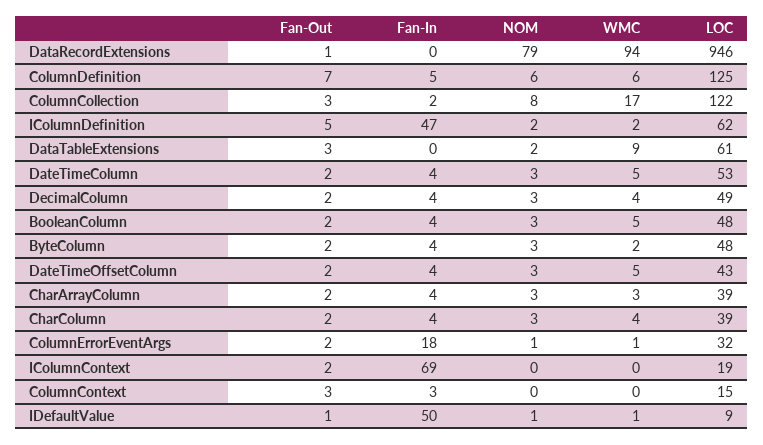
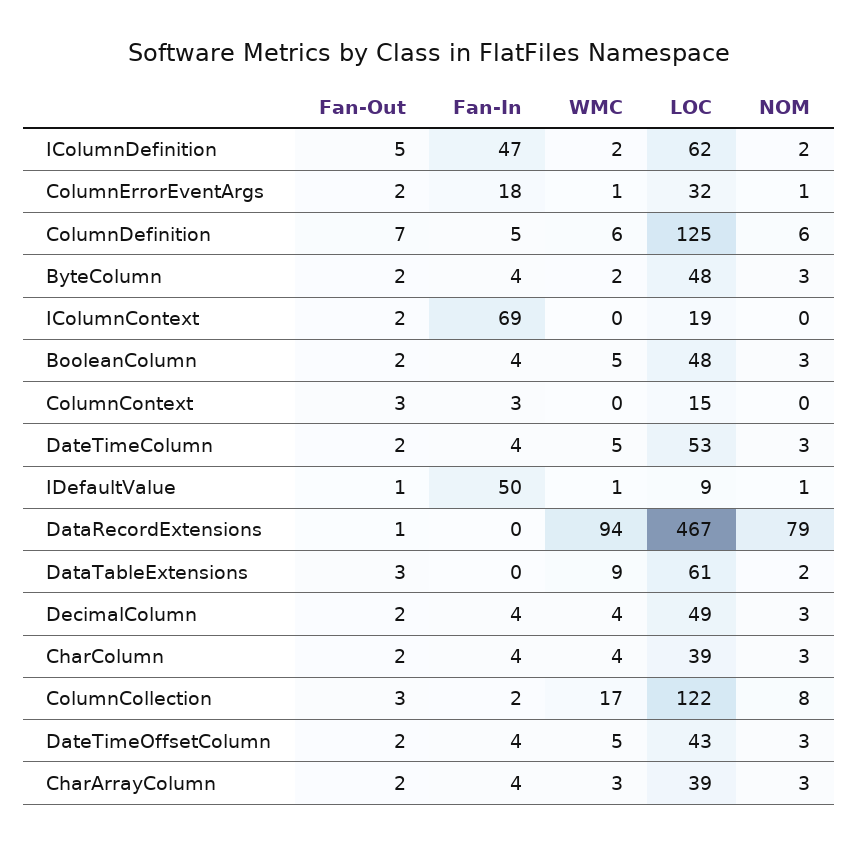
LOC, DataRecordExtensions: 946 -> 467

